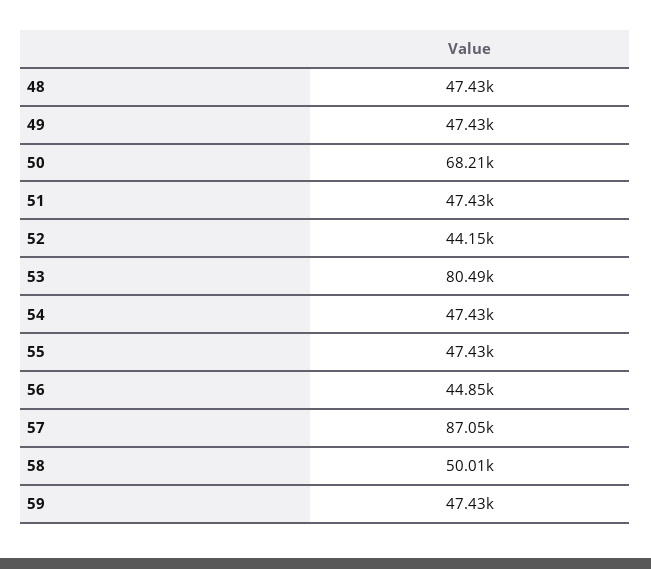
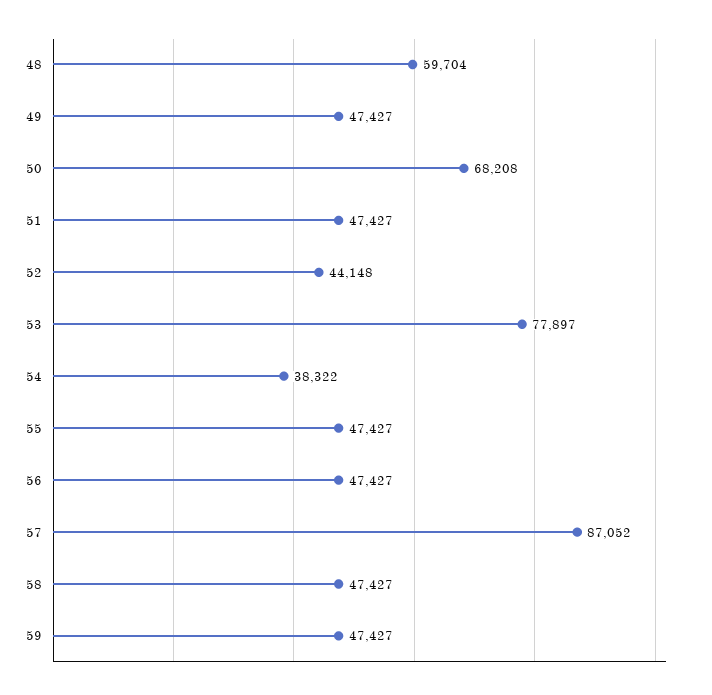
48: 47430 -> 59704
53: 80490 -> 77897
54: 47430 -> 38322
56: 44850 -> 47427
58: 50010 -> 47427

